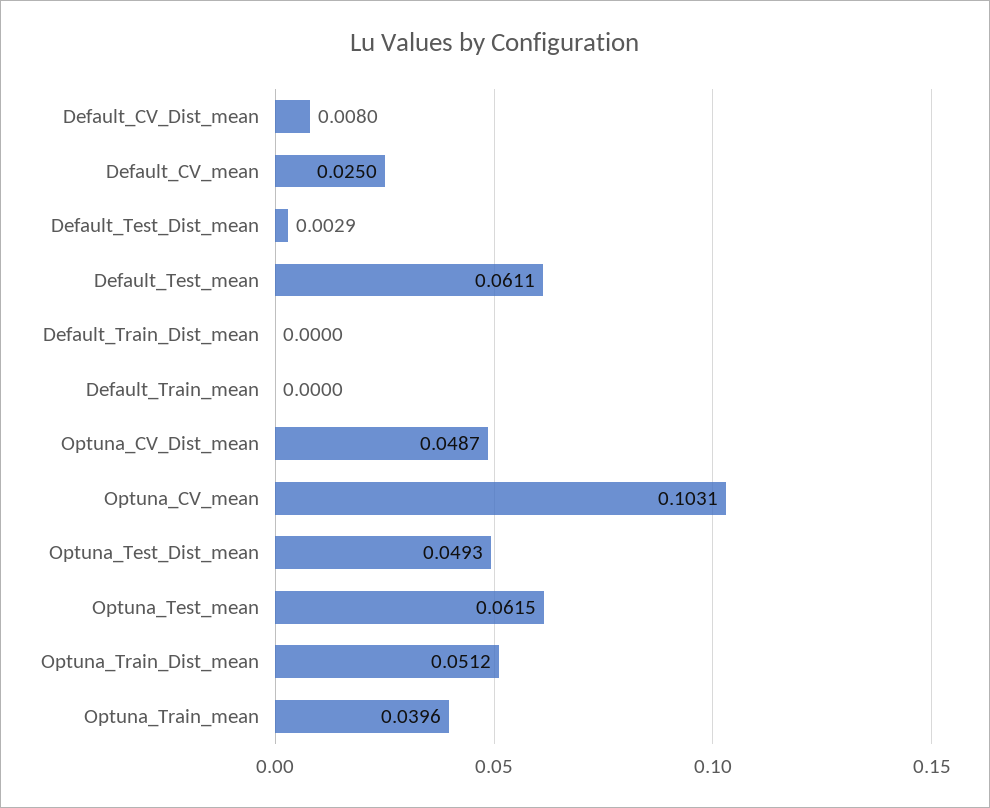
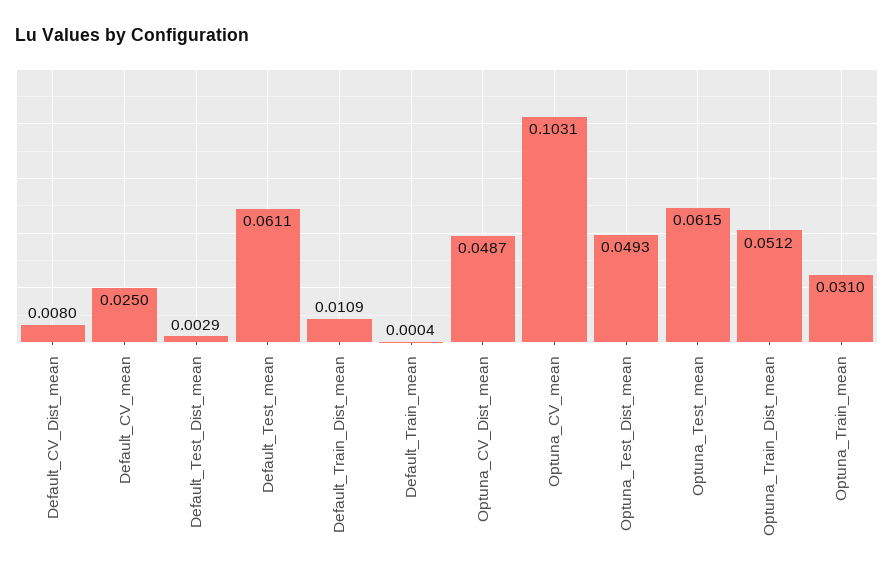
Default_Train_Dist_mean: 0 -> 0.0109
Default_Train_mean: 0 -> 0.0004
Optuna_Train_mean: 0.0396 -> 0.031

